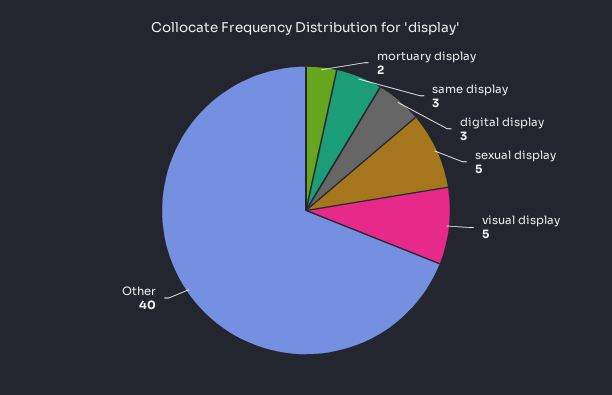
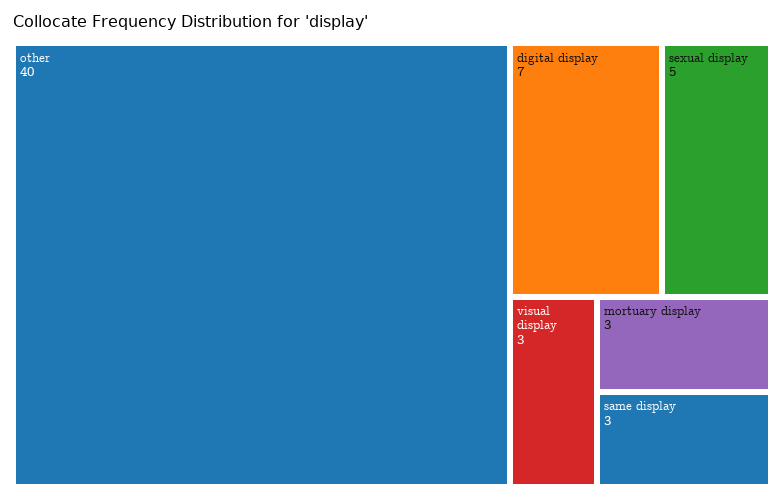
mortuary display: 2 -> 3
digital display: 3 -> 7
visual display: 5 -> 3

